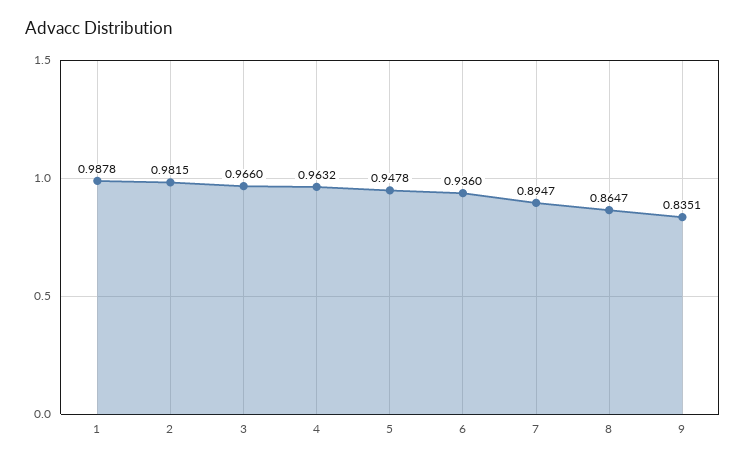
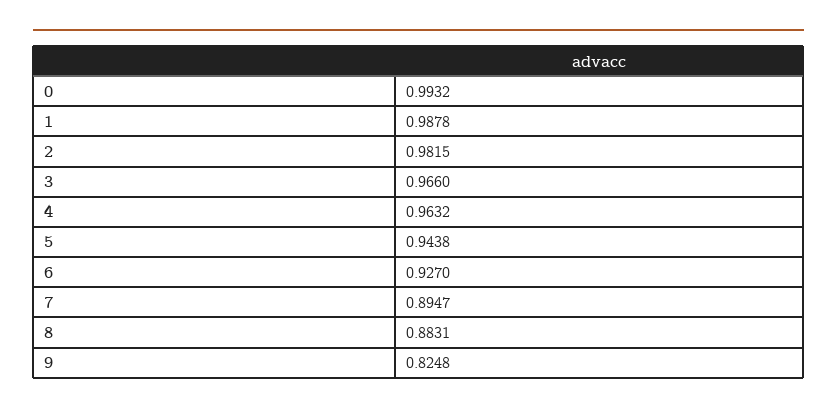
5: 0.9478 -> 0.9438
6: 0.936 -> 0.927
8: 0.8647 -> 0.8831
9: 0.8351 -> 0.8248
0: none -> 0.9932

